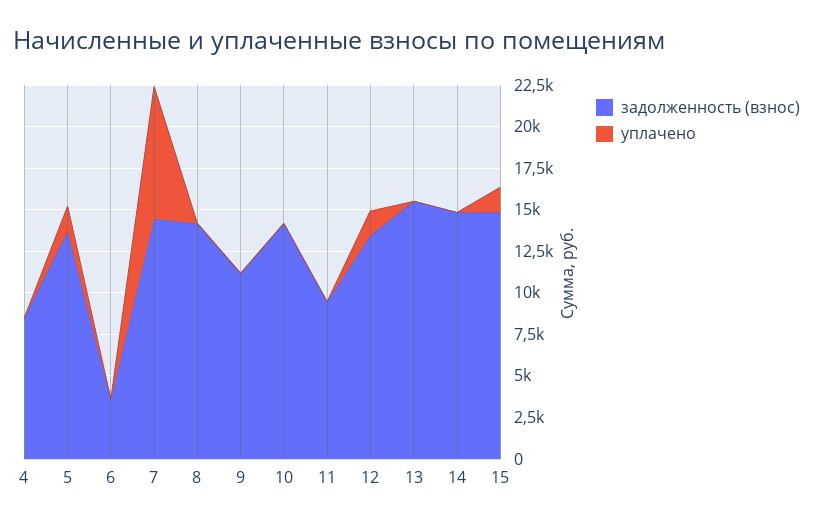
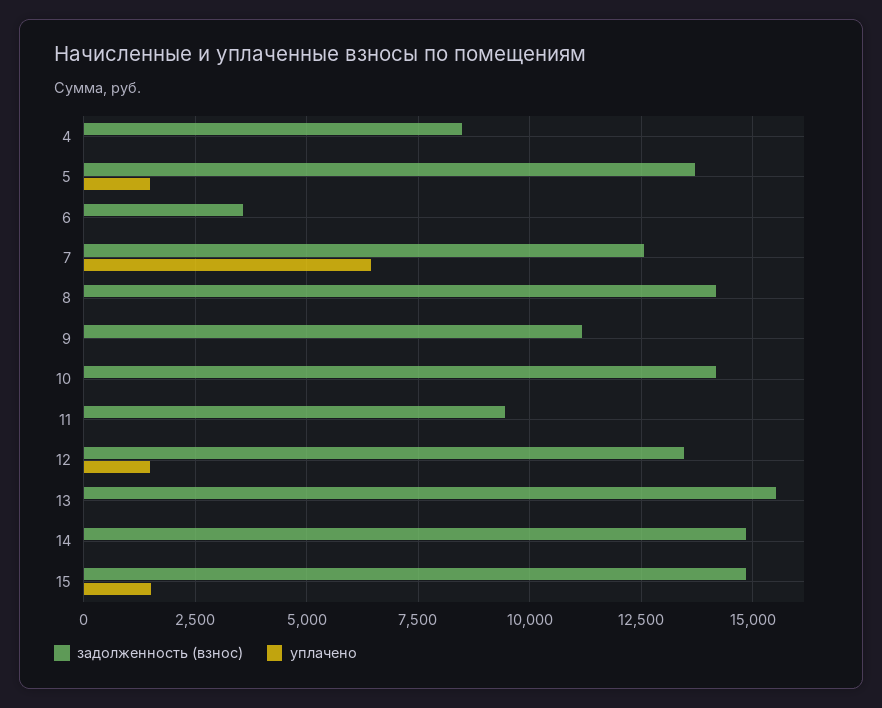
задолженность (взнос), 7: 14500 -> 12500
уплачено, 7: 8000 -> 6500

